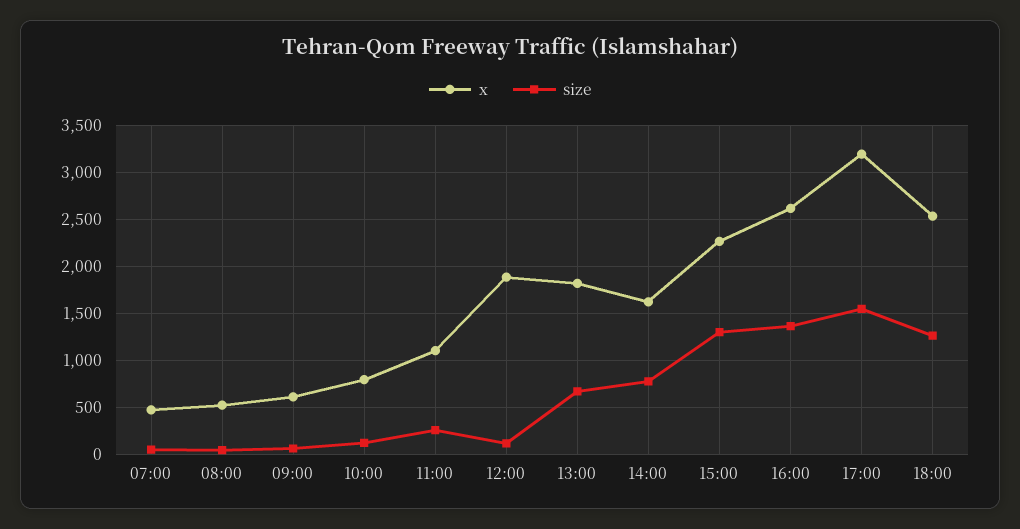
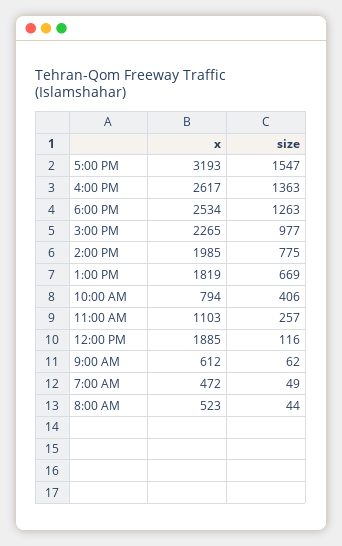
size, 10:00: 100 -> 406
x, 14:00: 1600 -> 1985
size, 15:00: 1300 -> 977

